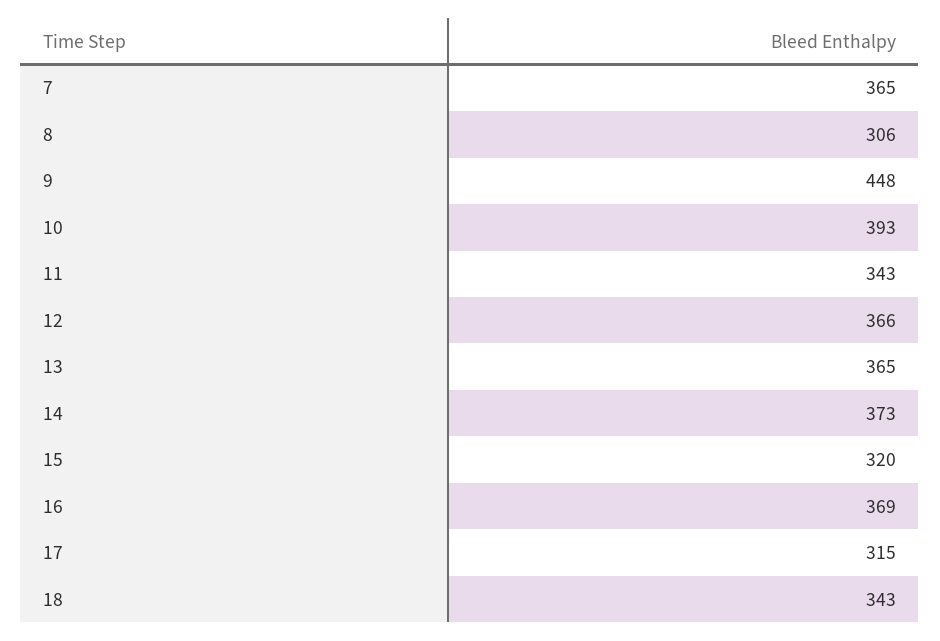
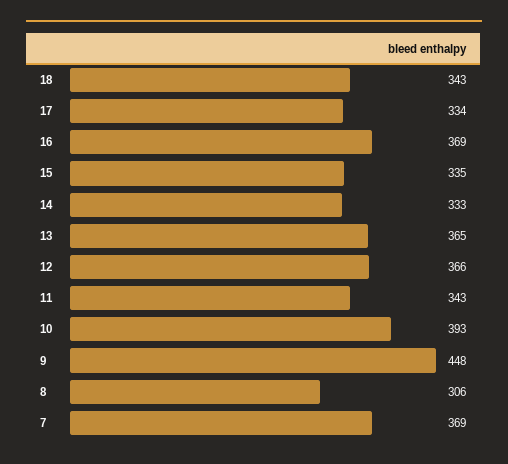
7: 365 -> 369
14: 373 -> 333
15: 320 -> 335
17: 315 -> 334

